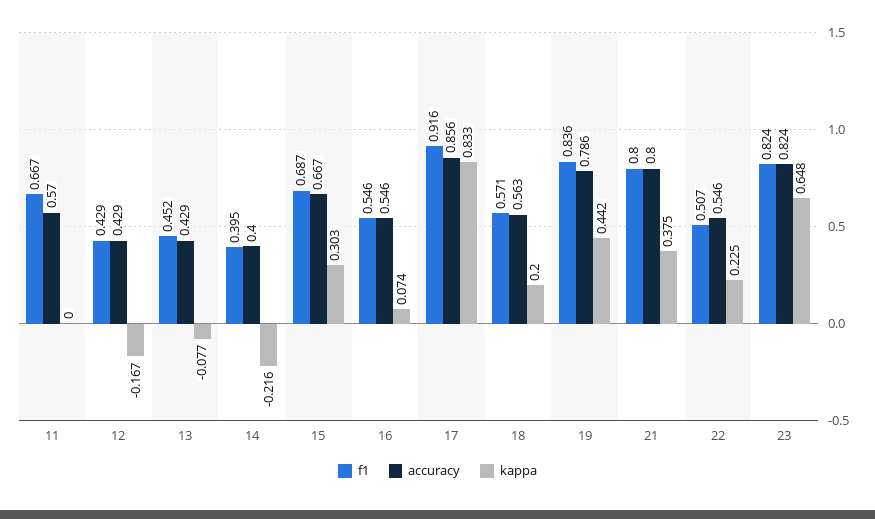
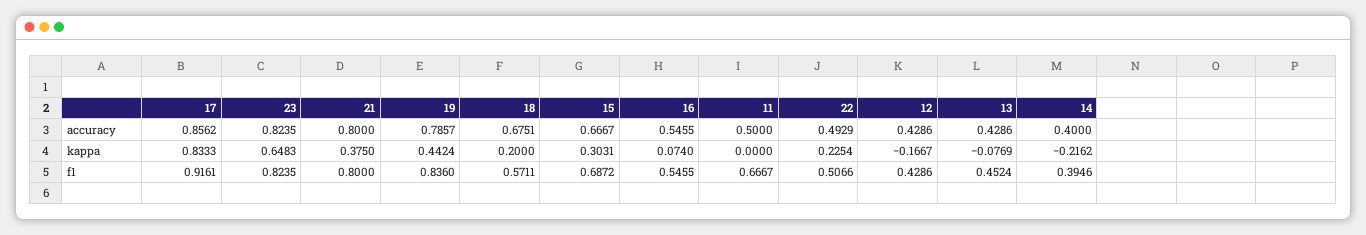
accuracy, 11: 0.57 -> 0.5
accuracy, 18: 0.563 -> 0.6751
accuracy, 22: 0.546 -> 0.4929

